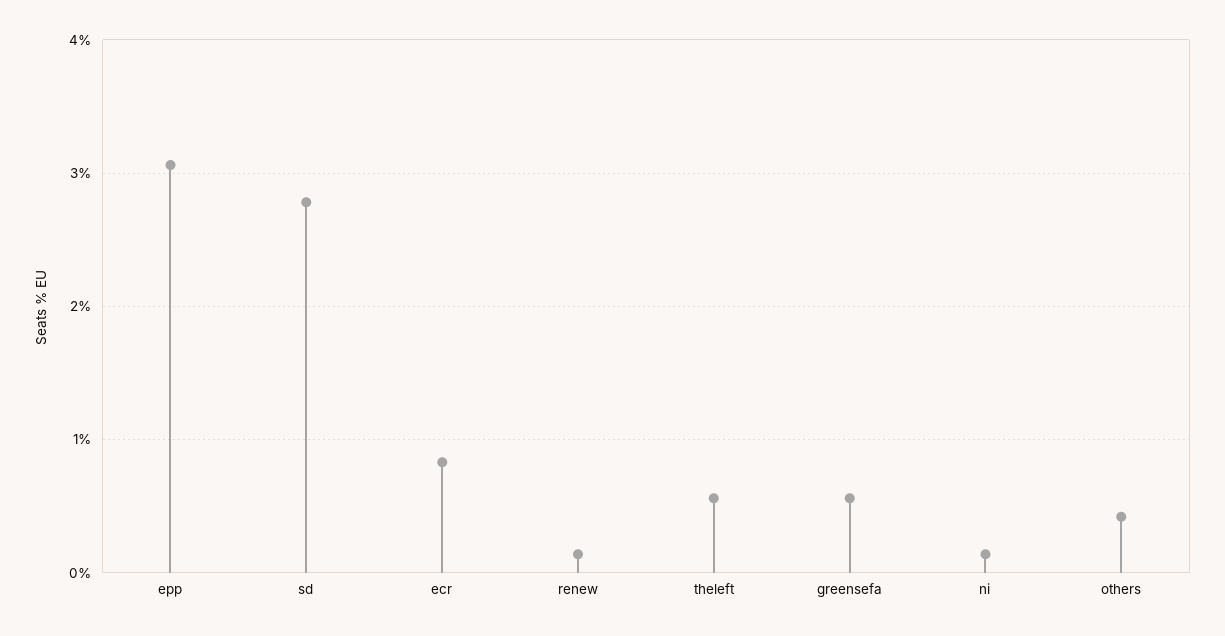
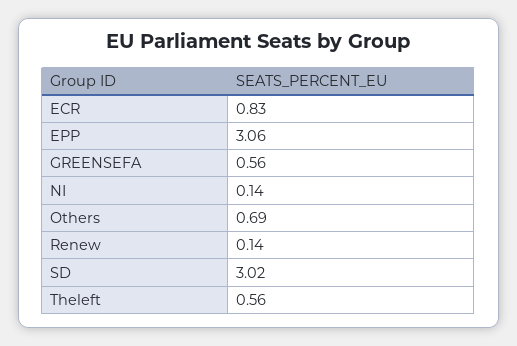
sd: 2.8 -> 3.02
others: 0.4 -> 0.69

